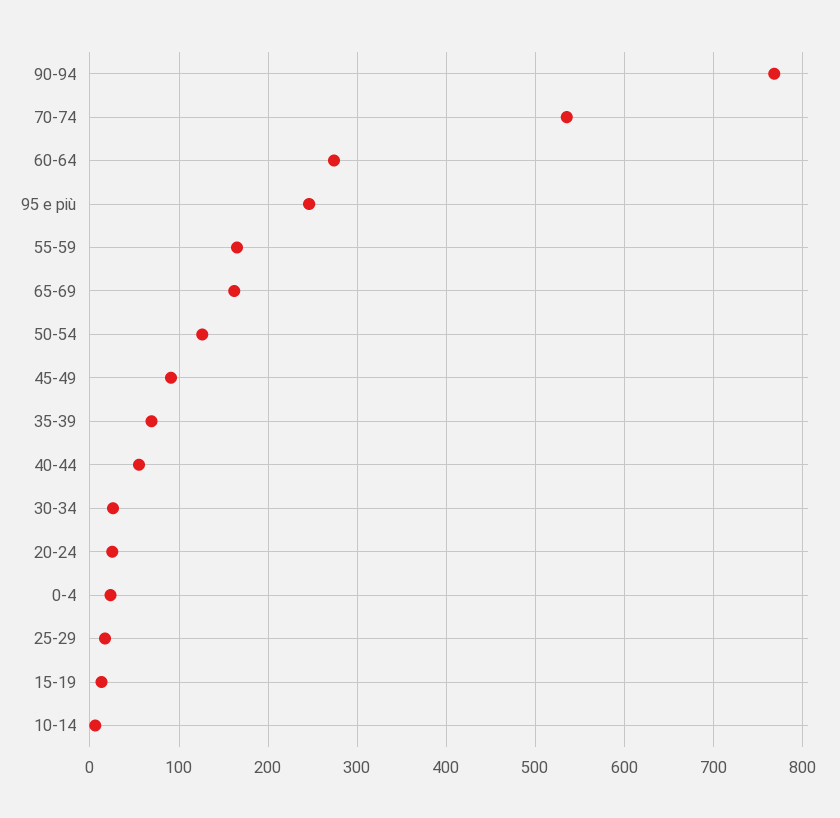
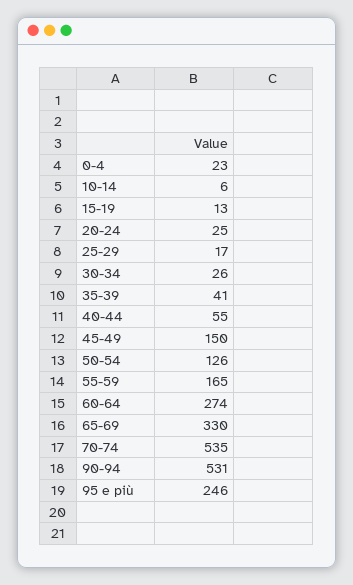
90-94: 770 -> 531
65-69: 160 -> 330
45-49: 90 -> 150
35-39: 70 -> 41

